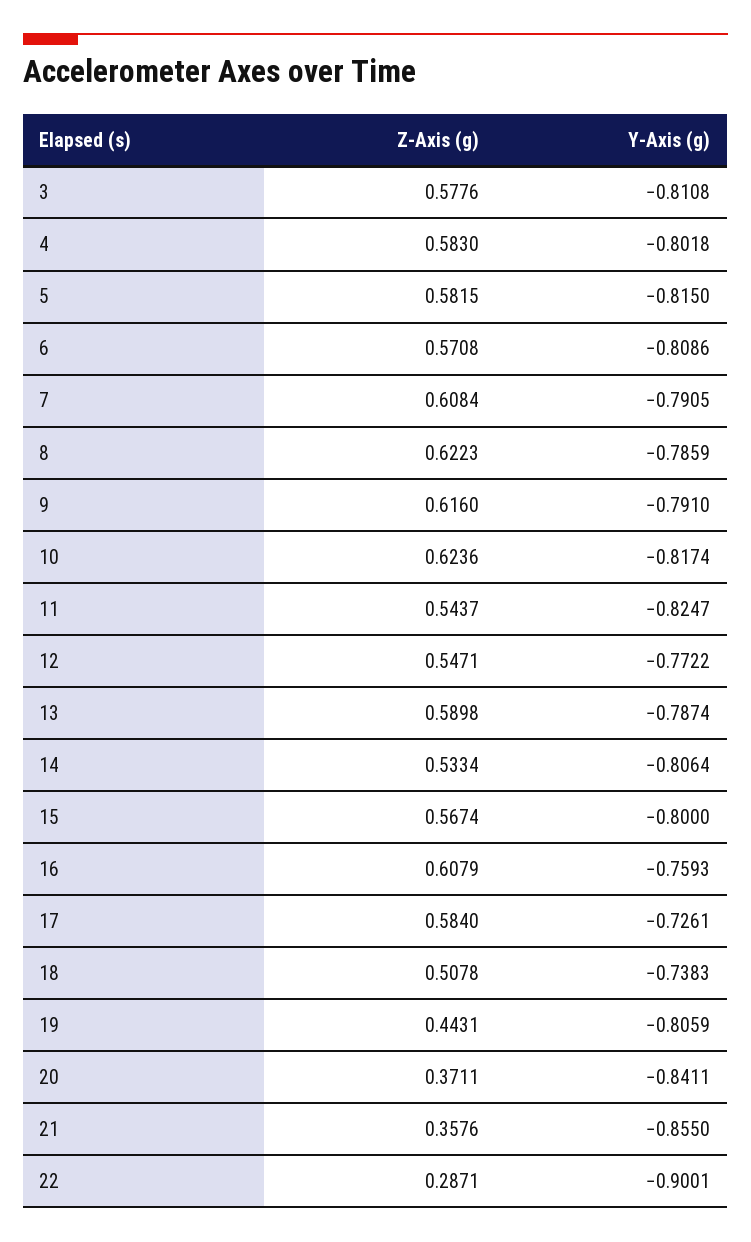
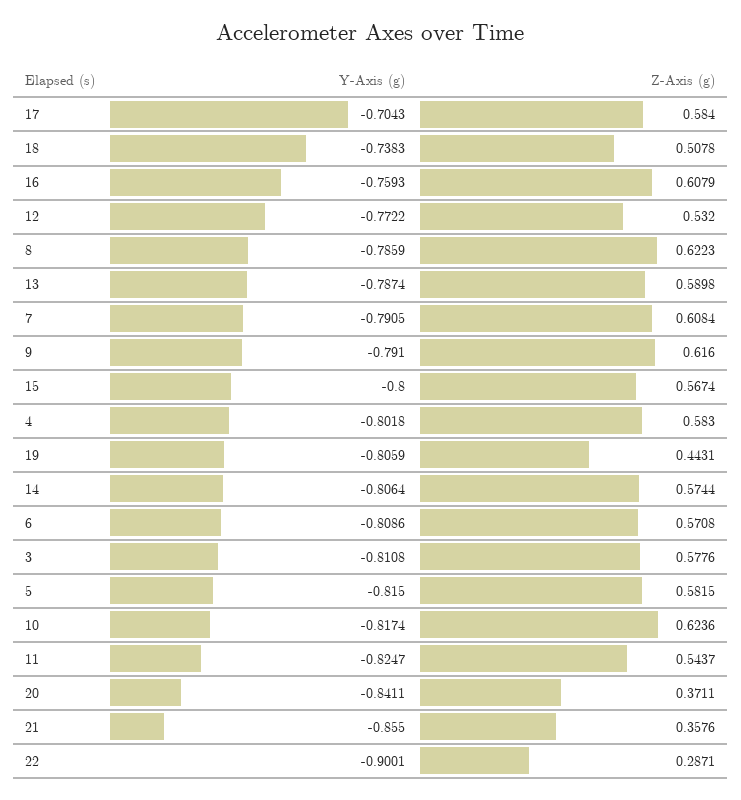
Z-Axis (g), 12: 0.5471 -> 0.532
Z-Axis (g), 14: 0.5334 -> 0.5744
Y-Axis (g), 17: -0.7261 -> -0.7043

